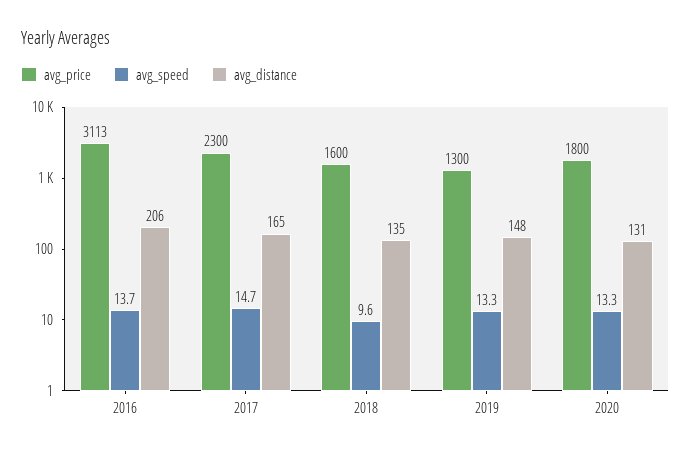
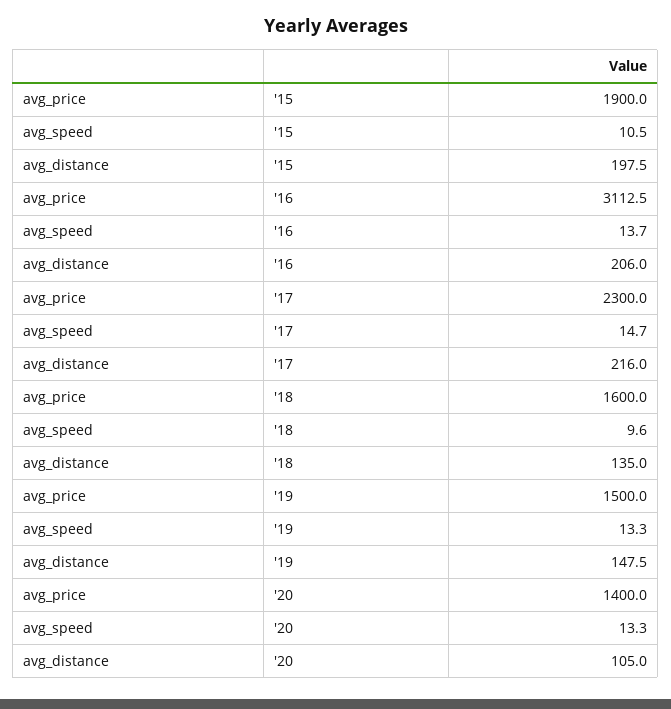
avg_distance, 2017: 165 -> 216
avg_price, 2019: 1300 -> 1500
avg_price, 2020: 1800 -> 1400
avg_distance, 2020: 131 -> 105
avg_price, '15: none -> 1900
avg_speed, '15: none -> 10.5
avg_distance, '15: none -> 197.5

